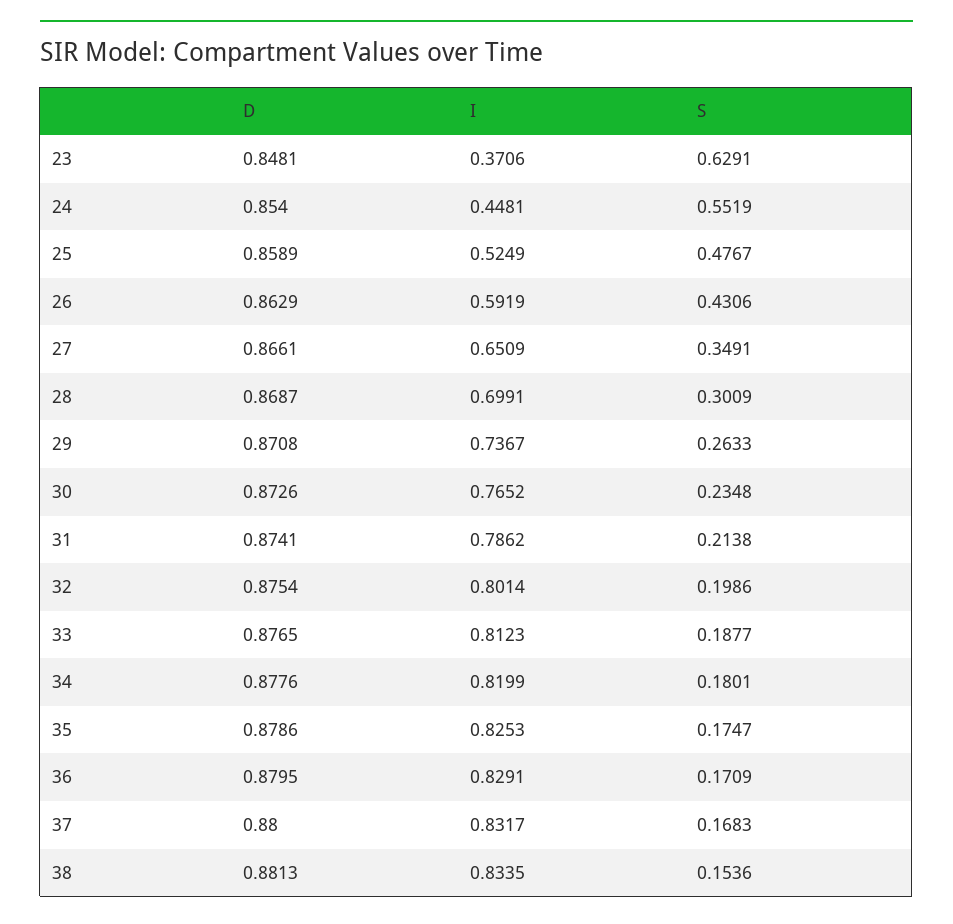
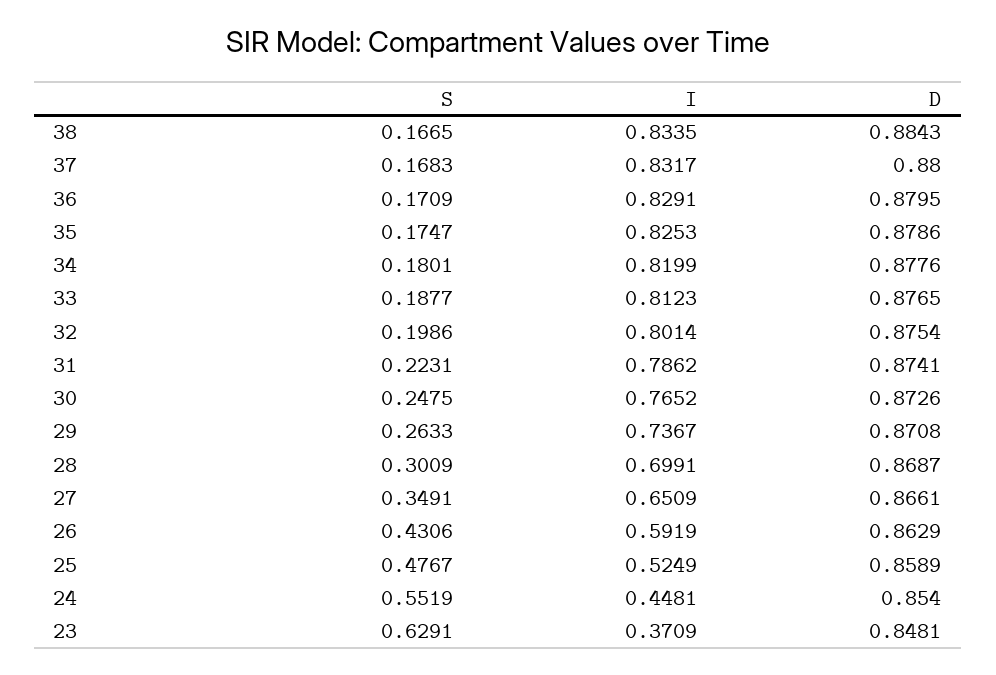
I, 23: 0.3706 -> 0.3709
S, 30: 0.2348 -> 0.2475
S, 31: 0.2138 -> 0.2231
D, 38: 0.8813 -> 0.8843
S, 38: 0.1536 -> 0.1665

